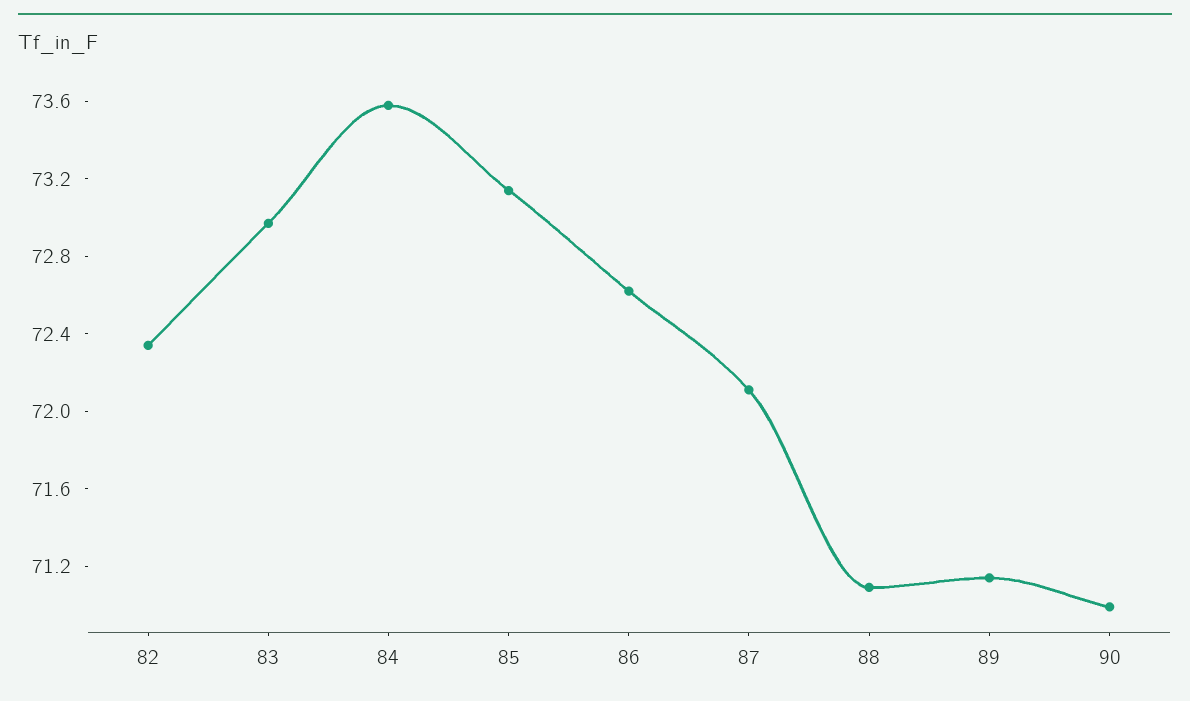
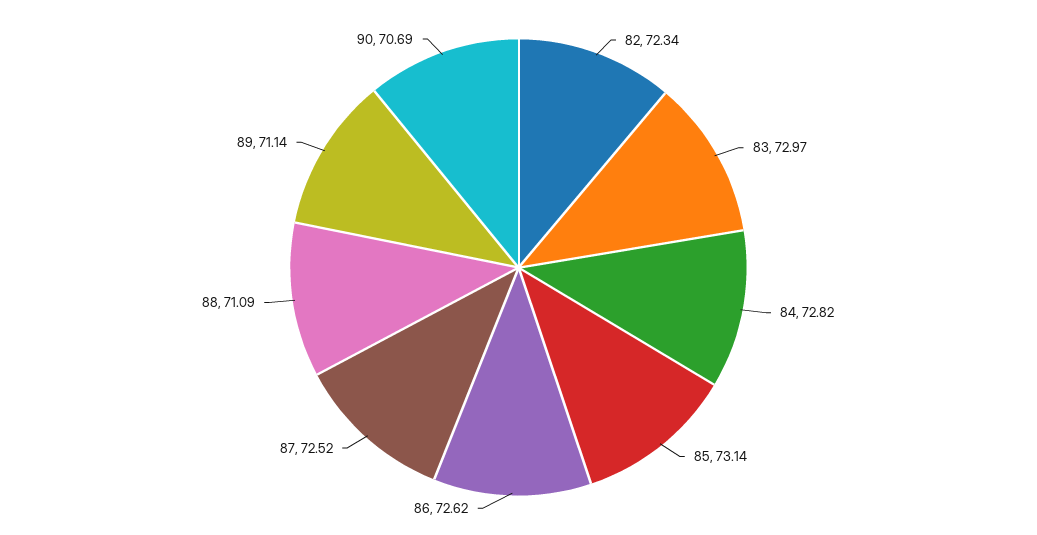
84: 73.6 -> 72.82
87: 72.1 -> 72.52
90: 71 -> 70.69

